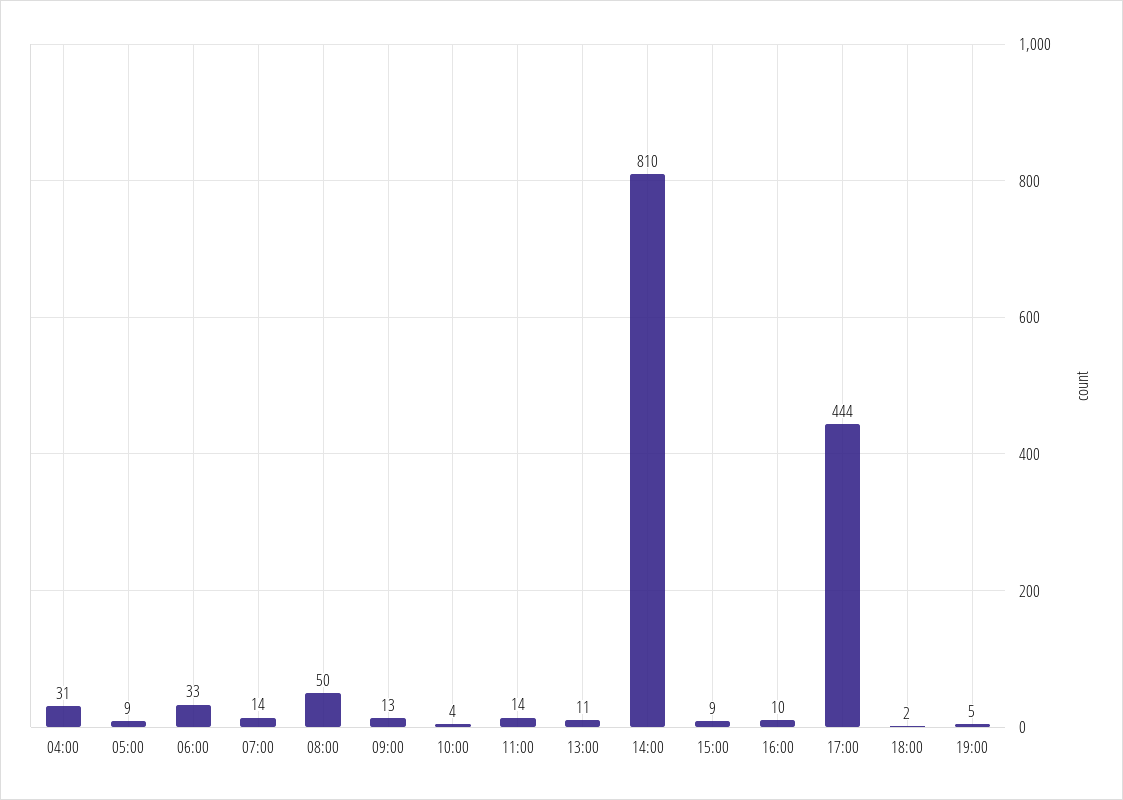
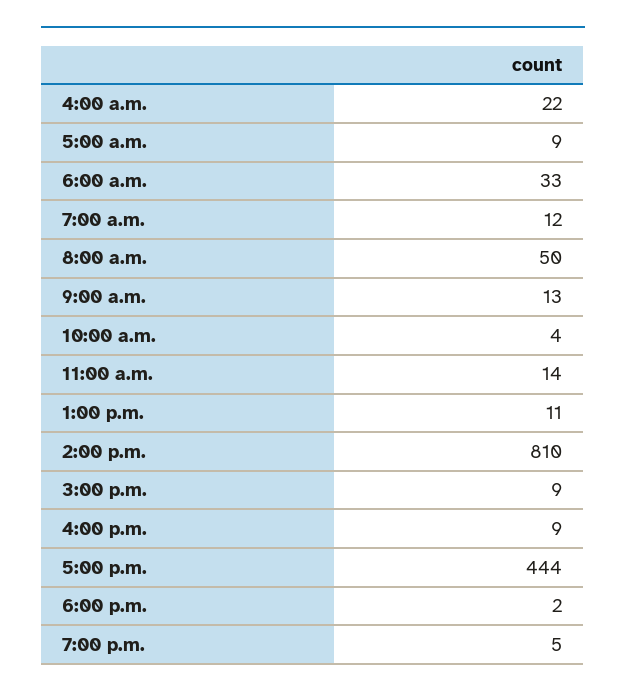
04:00: 31 -> 22
07:00: 14 -> 12
16:00: 10 -> 9

